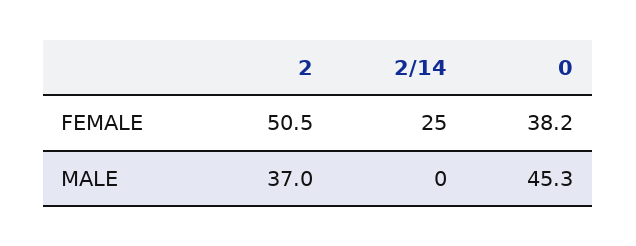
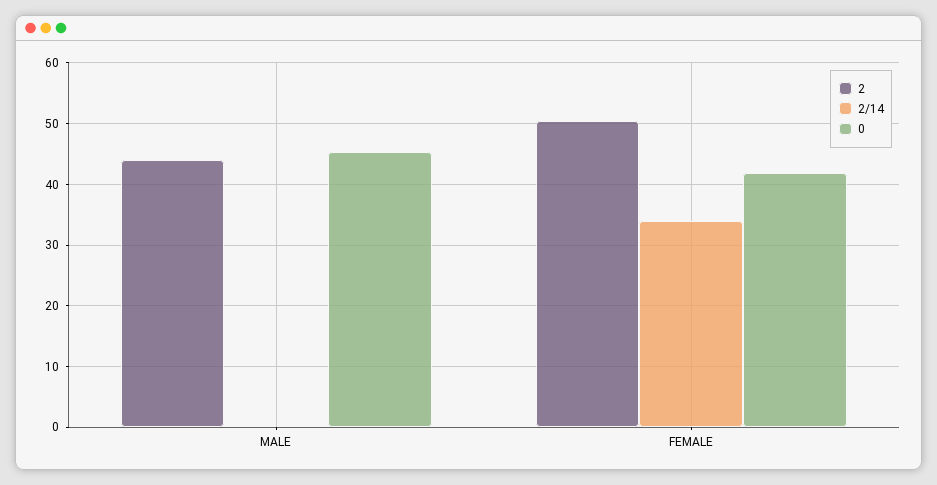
2/14, FEMALE: 25 -> 34
0, FEMALE: 38.2 -> 42
2, MALE: 37 -> 44

